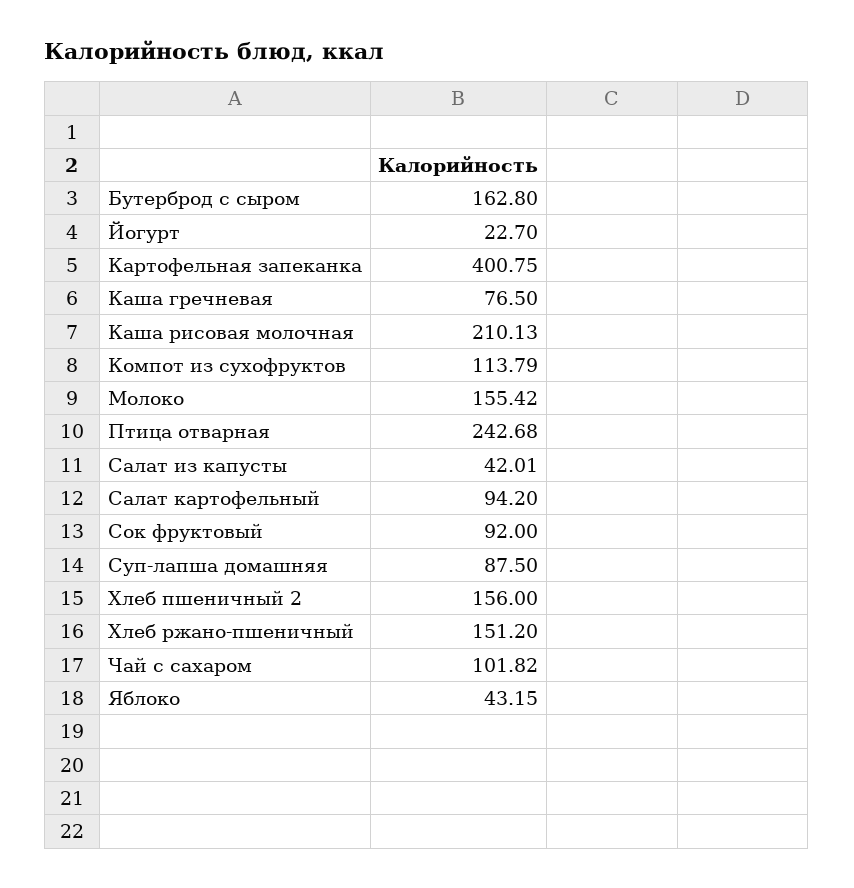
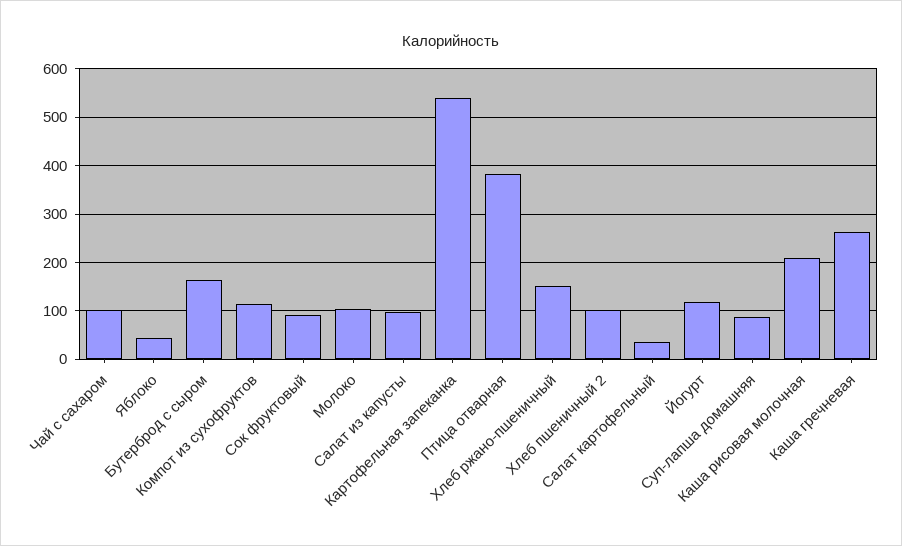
Йогурт: 22.7 -> 120
Картофельная запеканка: 400.75 -> 540
Каша гречневая: 76.5 -> 260
Молоко: 155.42 -> 100
Птица отварная: 242.68 -> 380
Салат из капусты: 42.01 -> 100
Салат картофельный: 94.2 -> 40
Хлеб пшеничный 2: 156 -> 100

